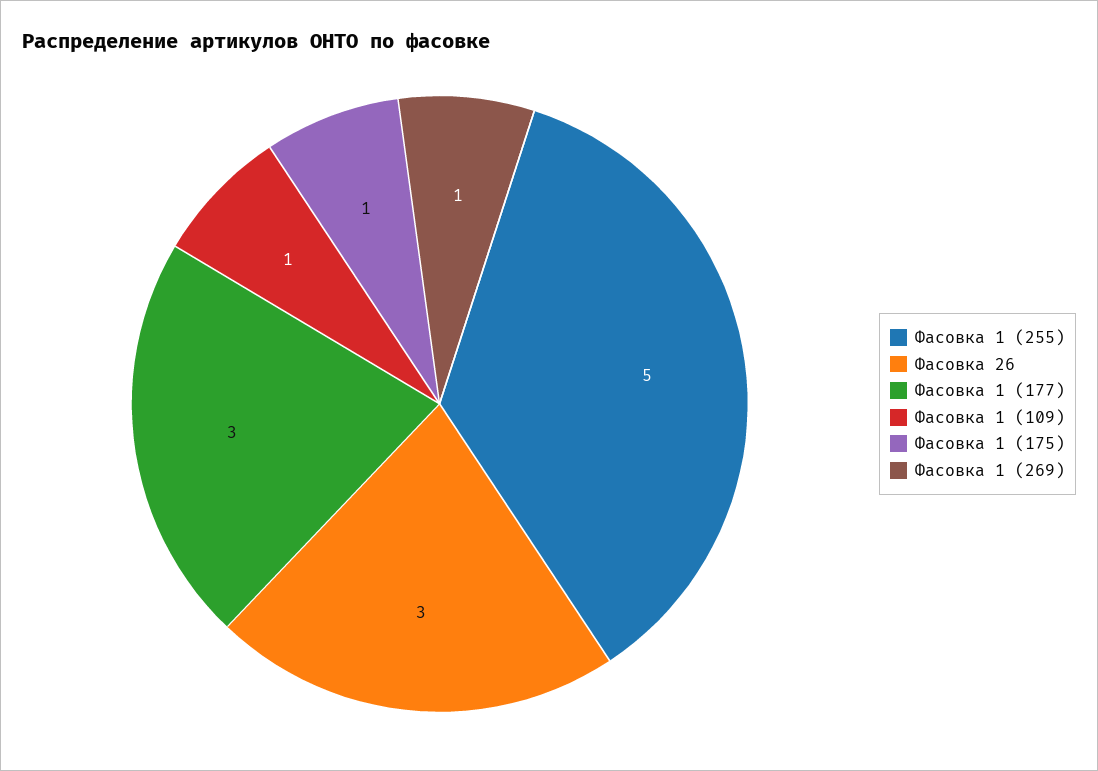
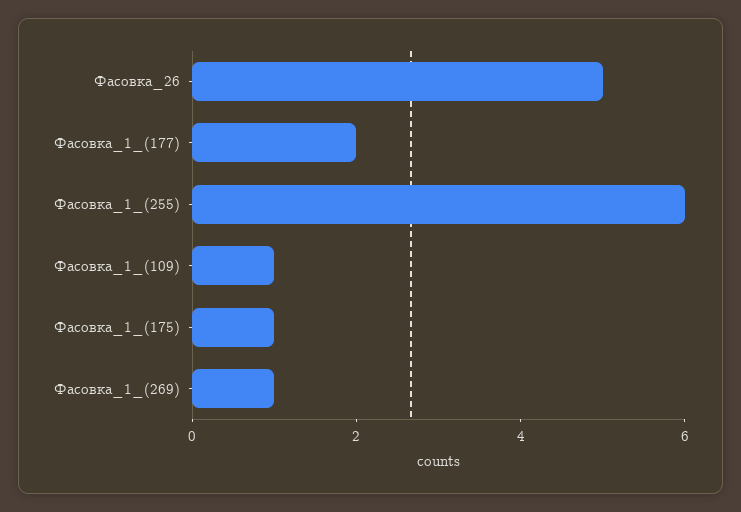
Фасовка 1 (255): 5 -> 6
Фасовка 26: 3 -> 5
Фасовка 1 (177): 3 -> 2

